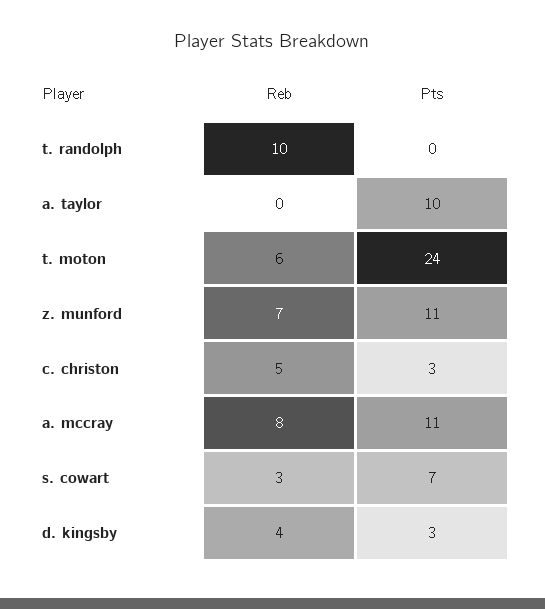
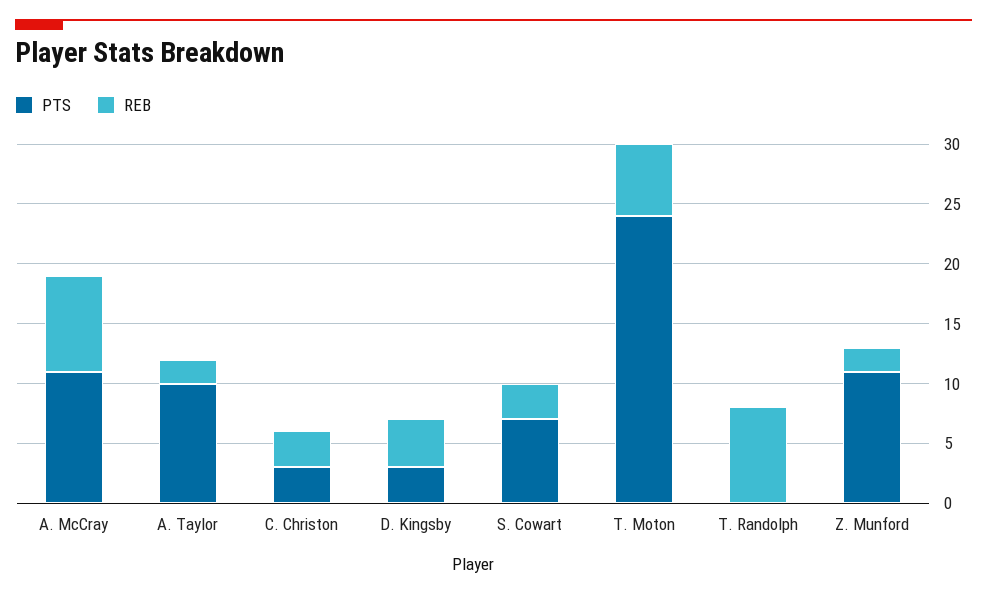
Reb, t. randolph: 10 -> 8
Reb, a. taylor: 0 -> 2
Reb, z. munford: 7 -> 2
Reb, c. christon: 5 -> 3

